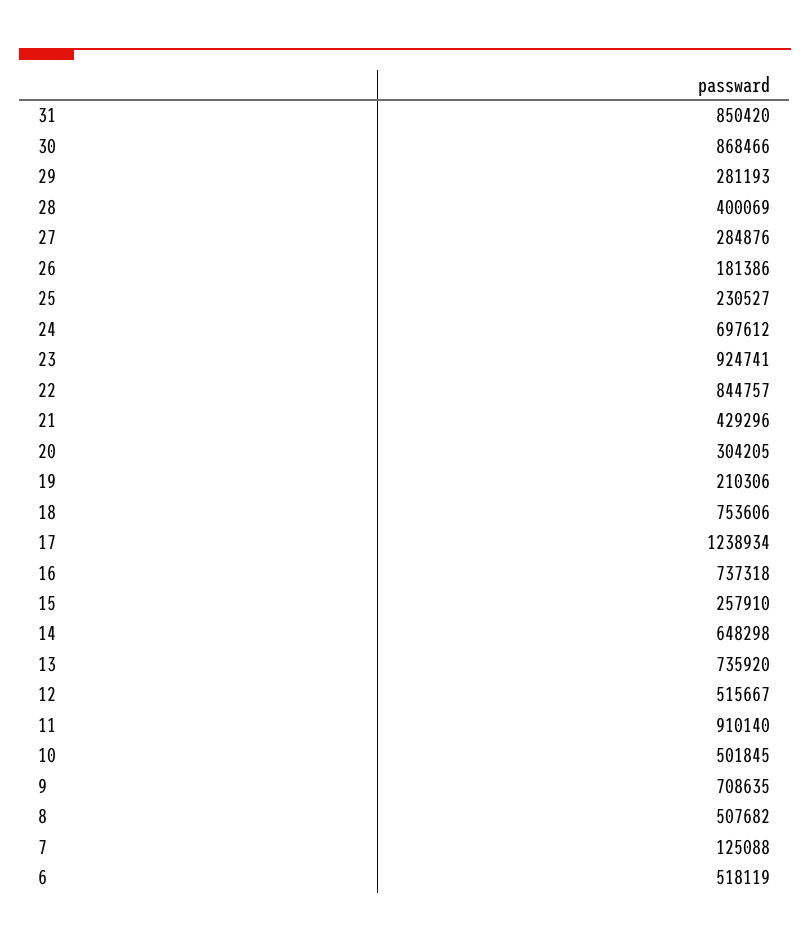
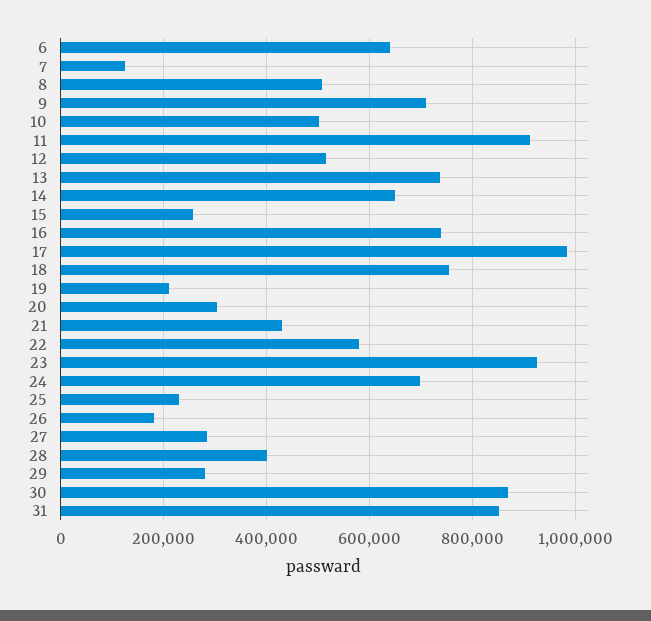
22: 844757 -> 580000
17: 1238934 -> 980000
6: 518119 -> 640000

